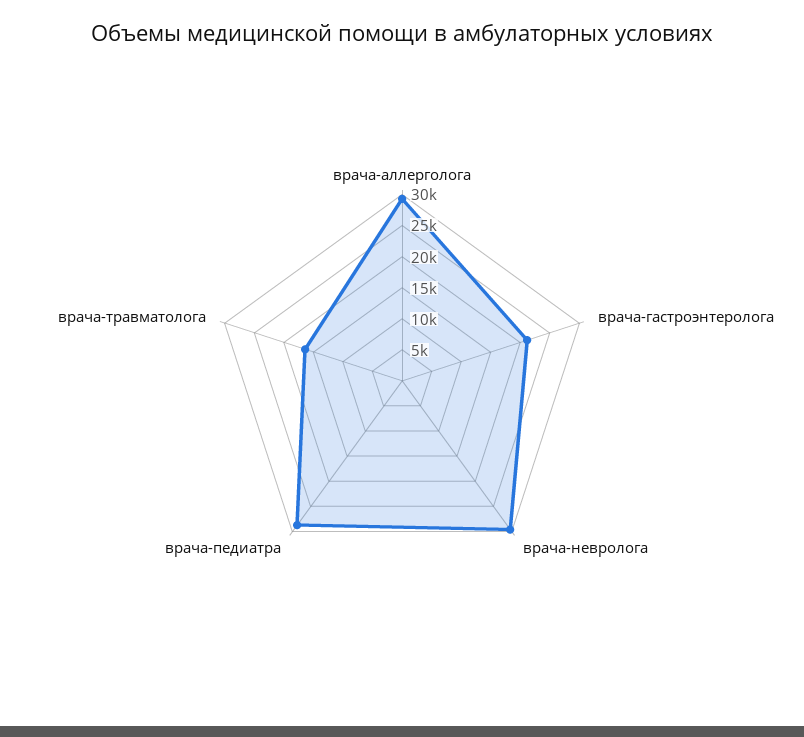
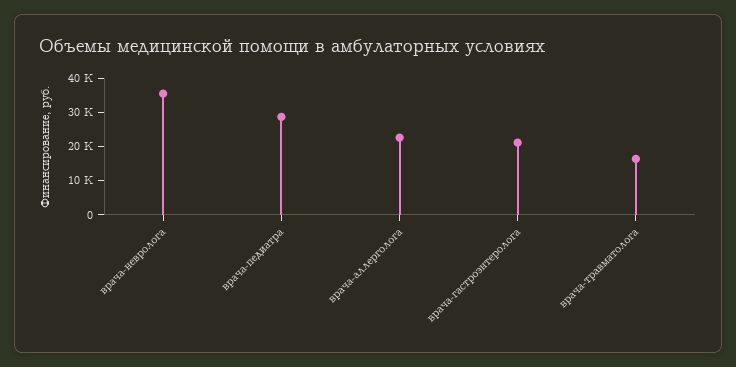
врача-аллерголога: 30000 -> 22500
врача-невролога: 30000 -> 35000

